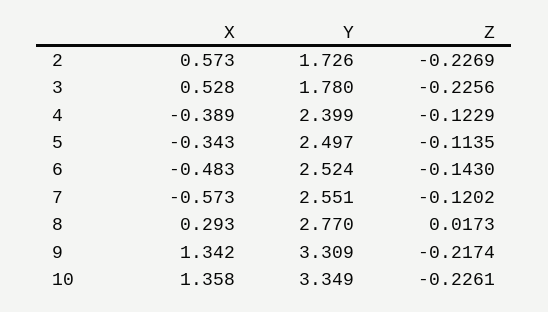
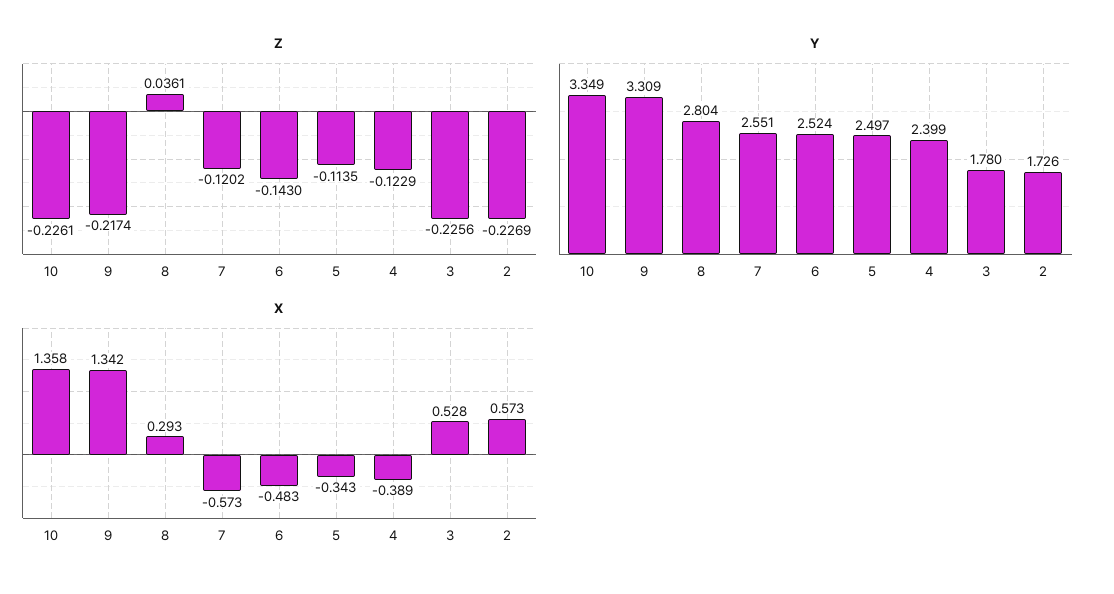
Y, 8: 2.77 -> 2.804
Z, 8: 0.0173 -> 0.0361

